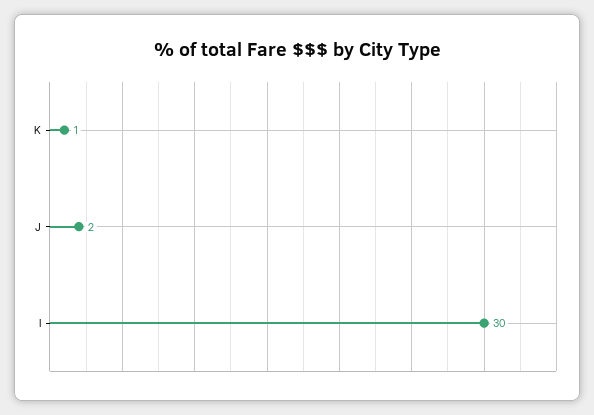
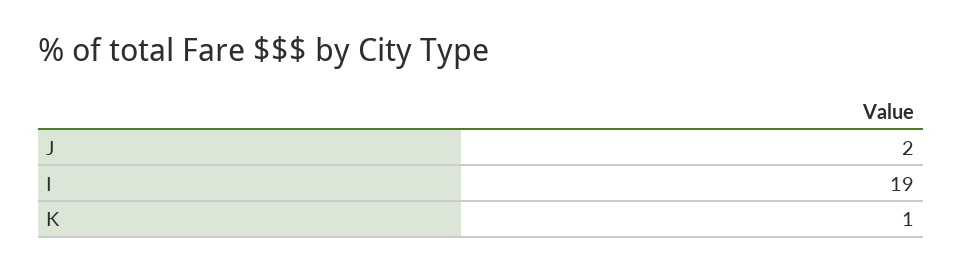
I: 30 -> 19

